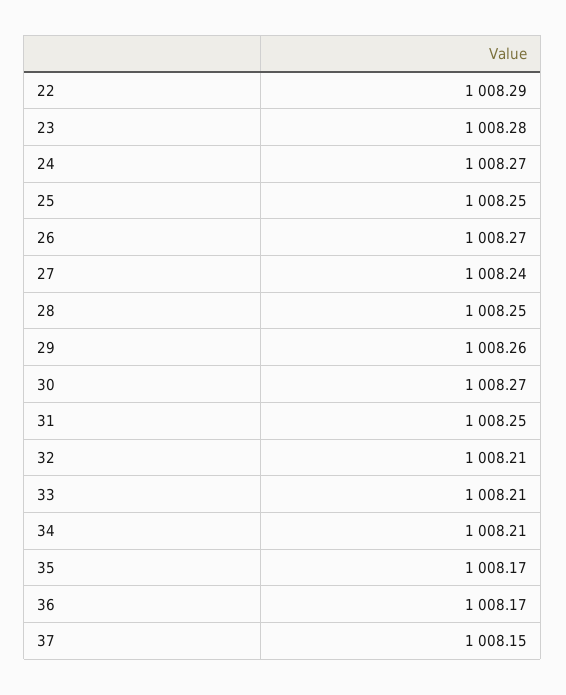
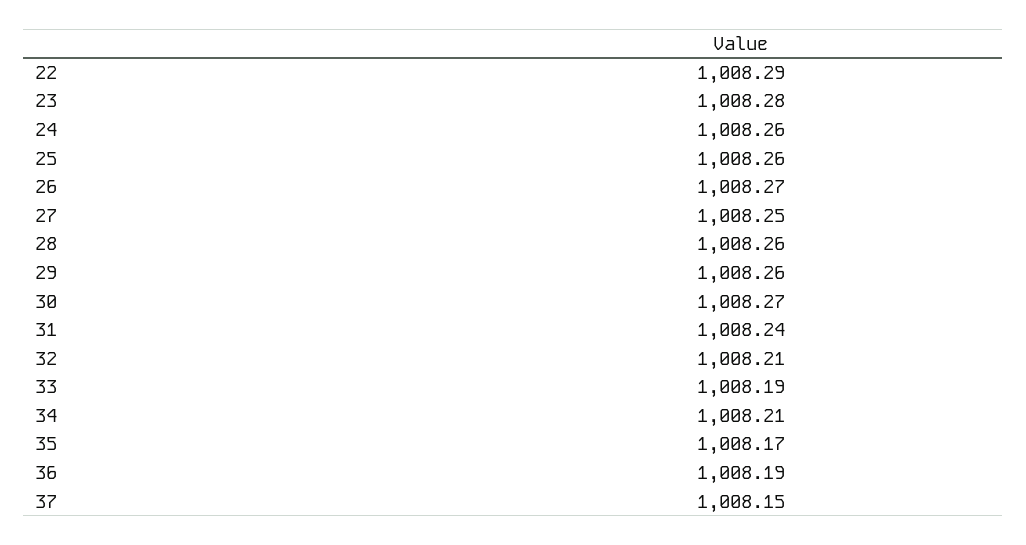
24: 1008.27 -> 1008.26
25: 1008.25 -> 1008.26
27: 1008.24 -> 1008.25
28: 1008.25 -> 1008.26
31: 1008.25 -> 1008.24
33: 1008.21 -> 1008.19
36: 1008.17 -> 1008.19

